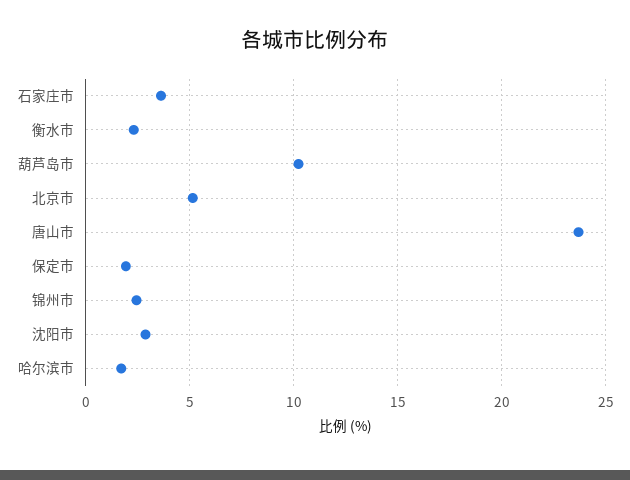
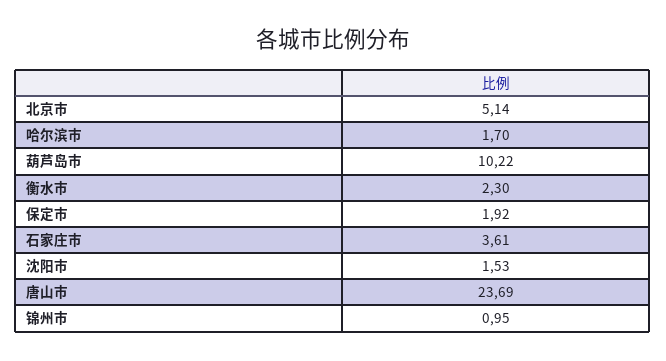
锦州市: 2.5 -> 0.95
沈阳市: 3 -> 1.53

